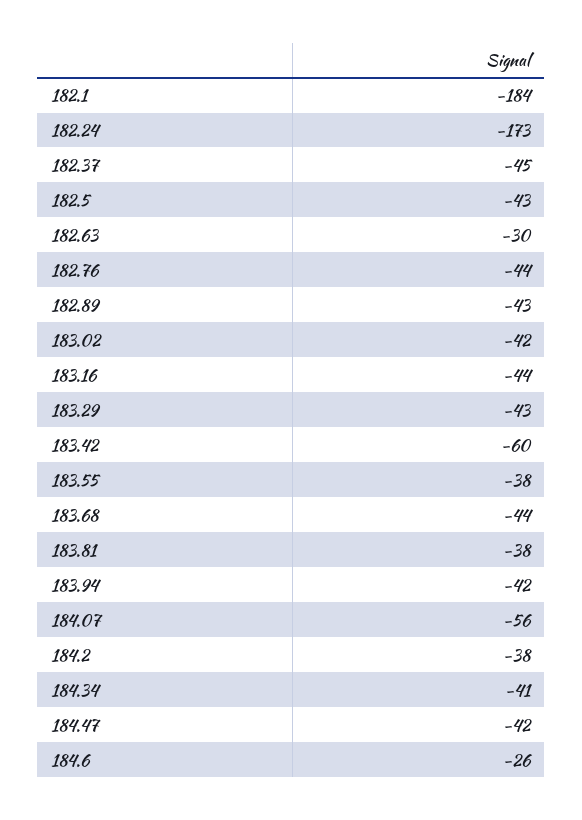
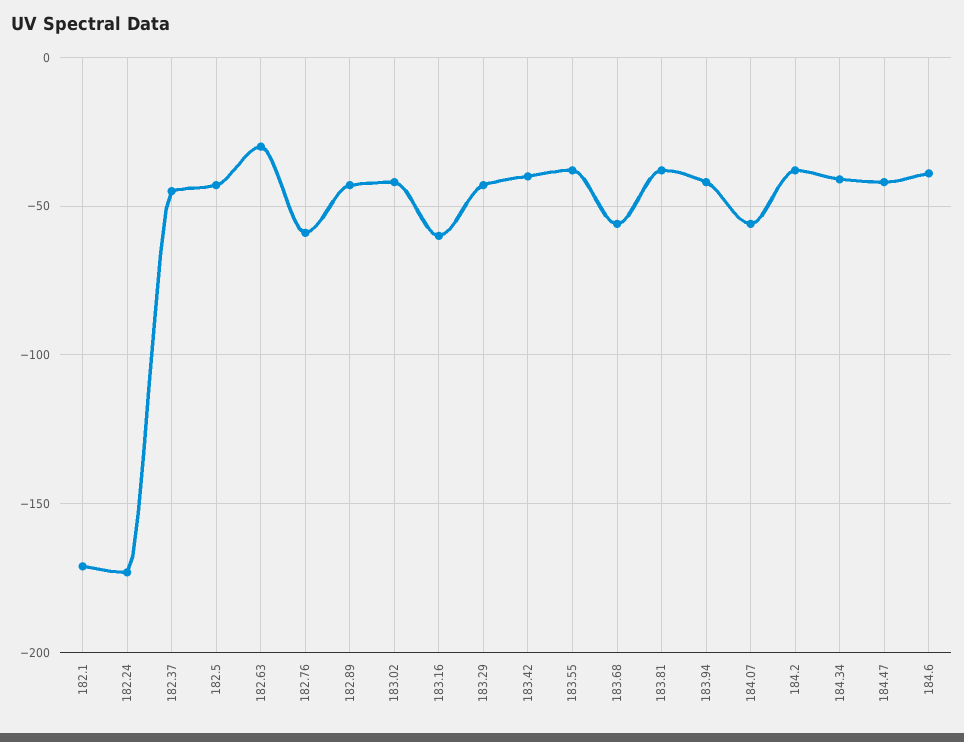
182.1: -184 -> -170
182.76: -44 -> -60
183.16: -44 -> -60
183.42: -60 -> -40
183.68: -44 -> -55
184.6: -26 -> -40

